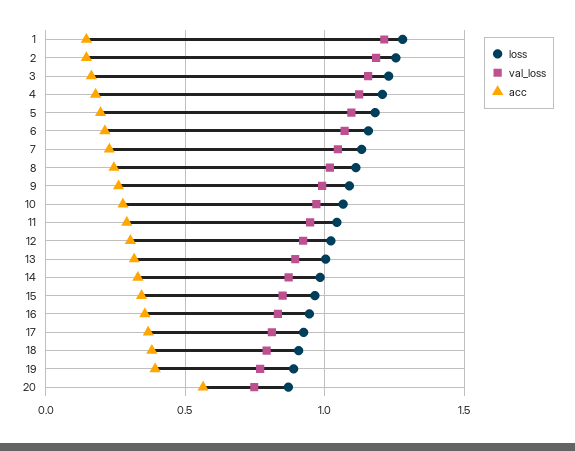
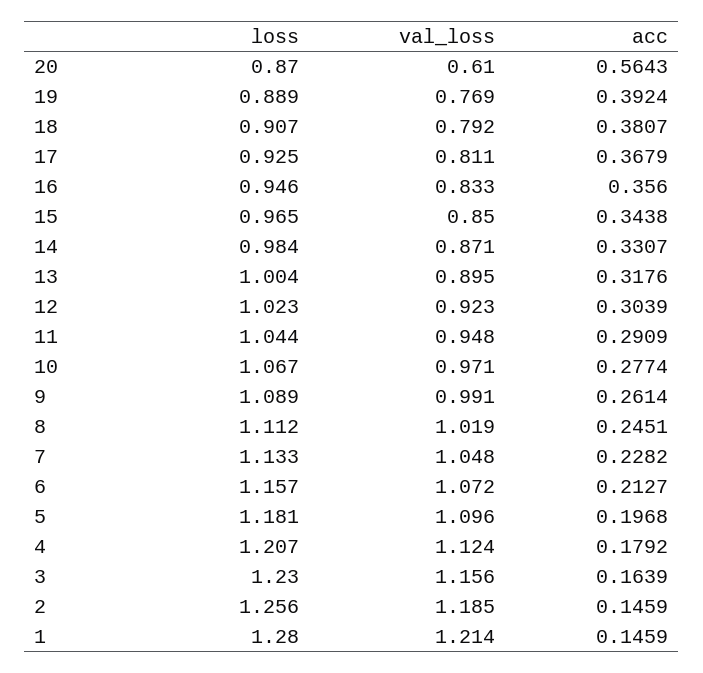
val_loss, 20: 0.75 -> 0.61

